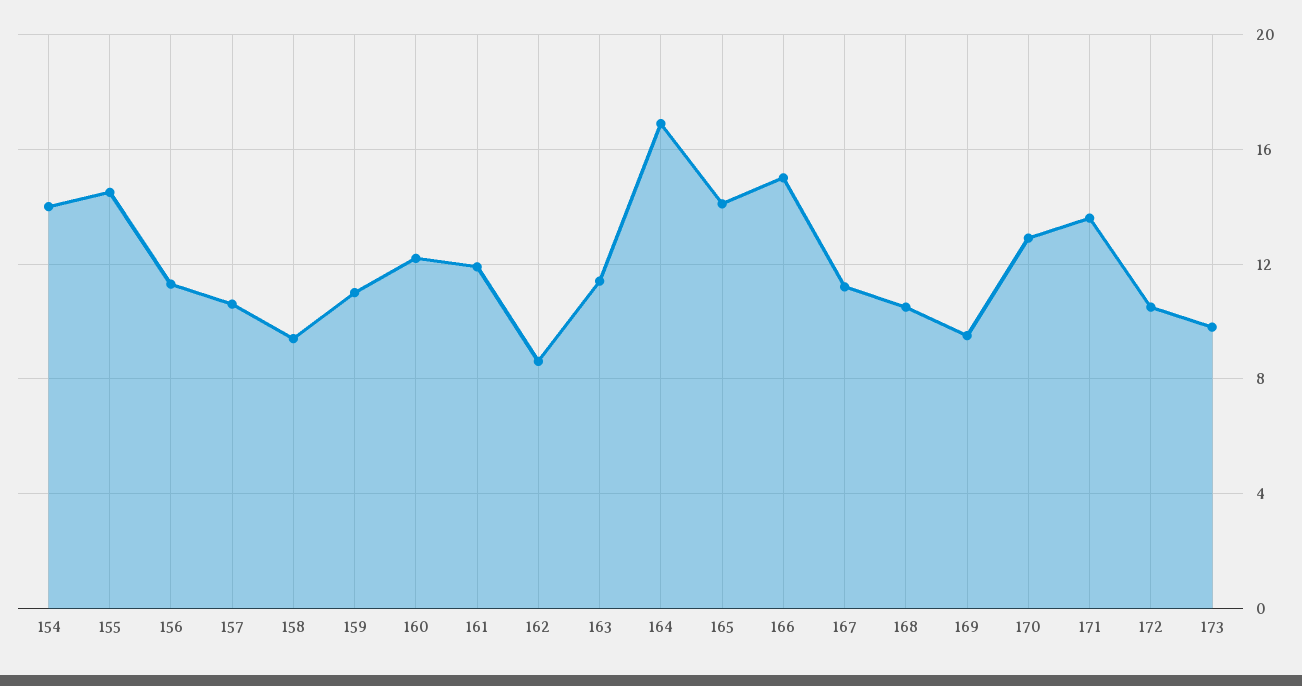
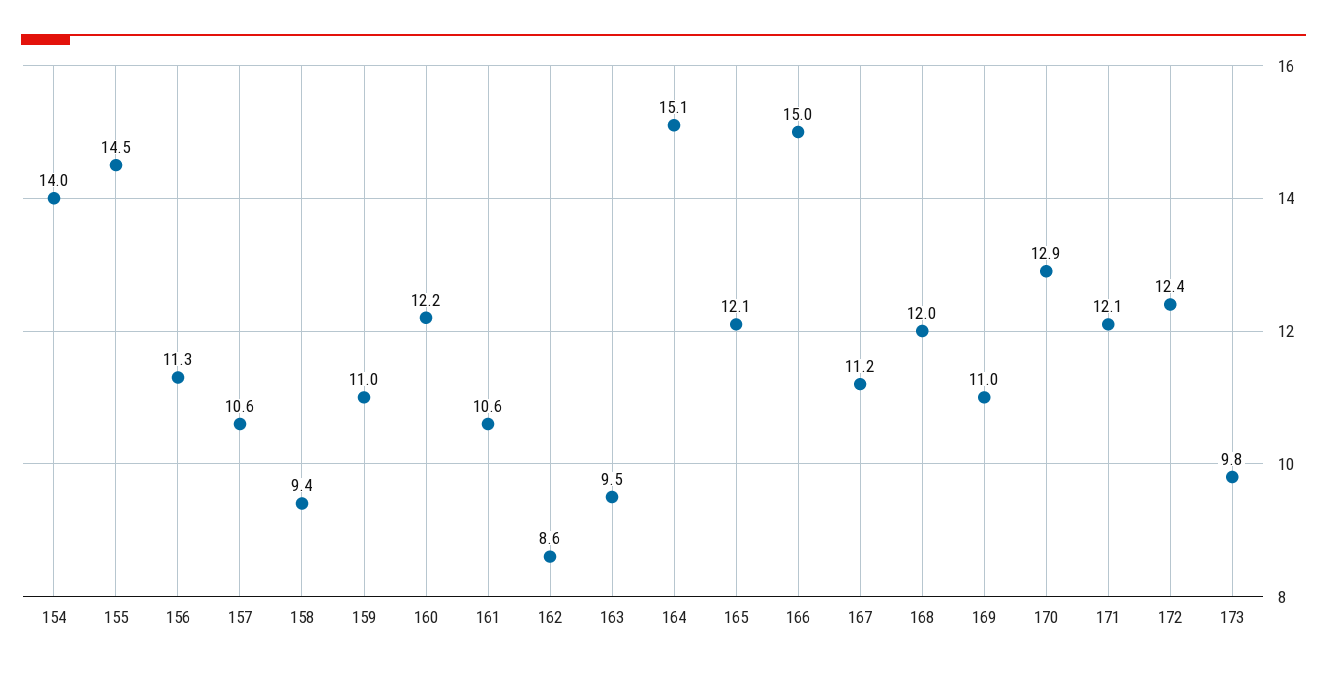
161: 12 -> 10.6
163: 11.5 -> 9.5
164: 17 -> 15.1
165: 14 -> 12.1
168: 10.5 -> 12
169: 9.5 -> 11
171: 13.5 -> 12.1
172: 10.5 -> 12.4

